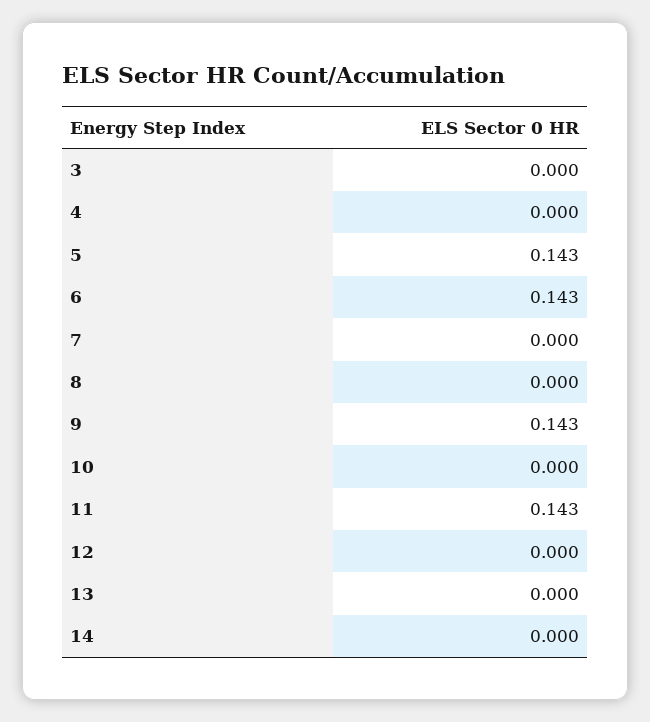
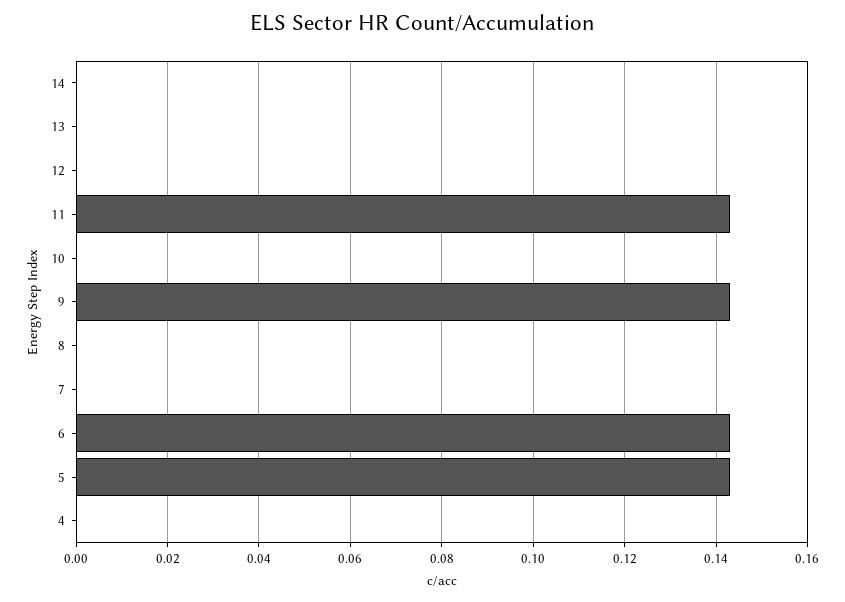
3: 0 -> none

